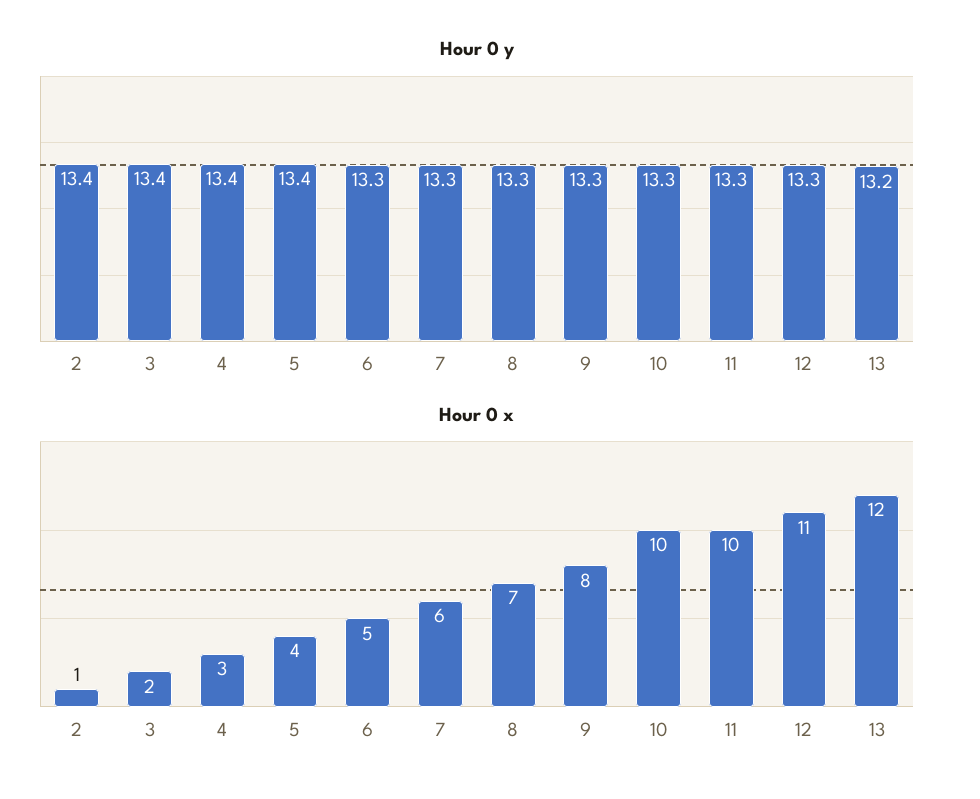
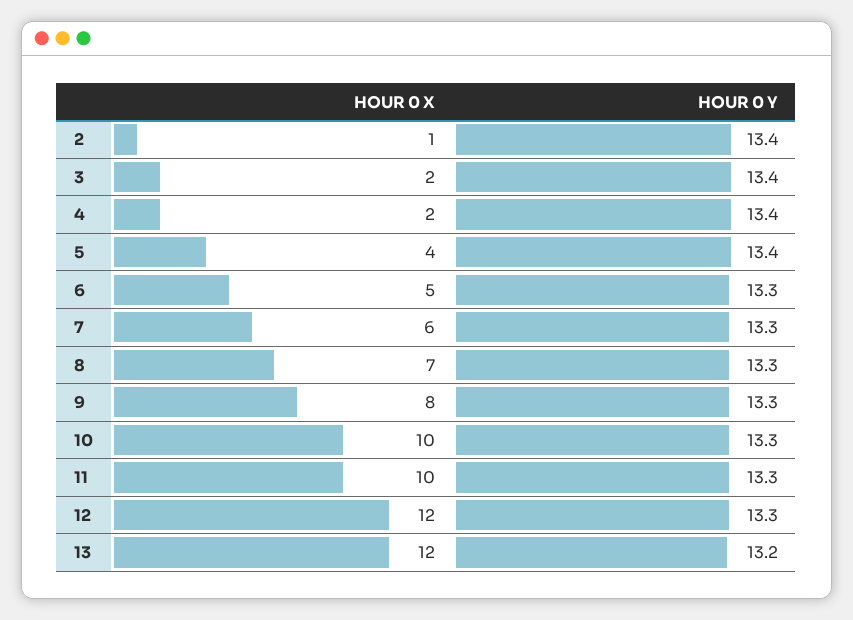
Hour 0 x, 4: 3 -> 2
Hour 0 x, 12: 11 -> 12

